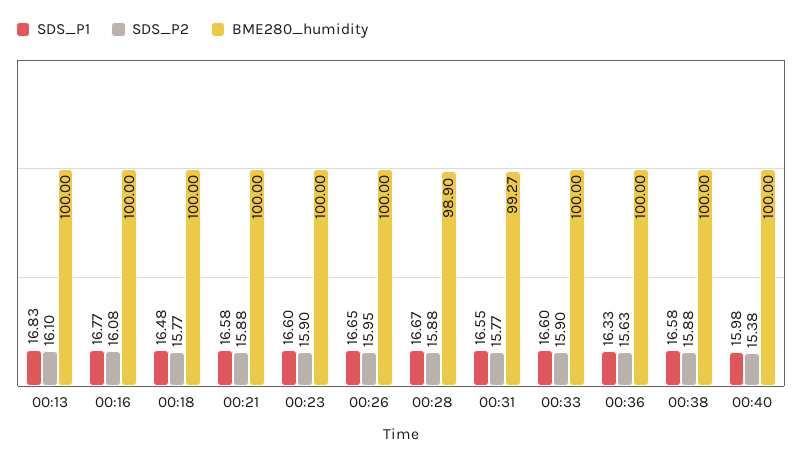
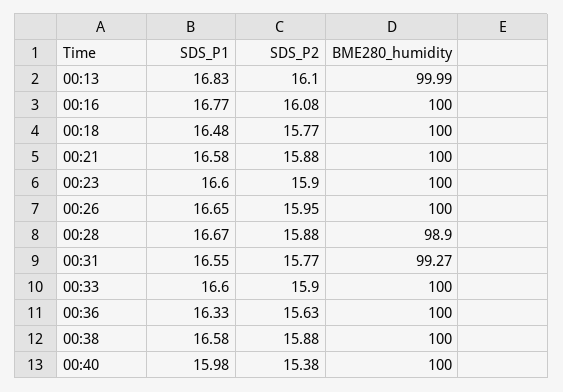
BME280_humidity, 00:13: 100 -> 99.99

